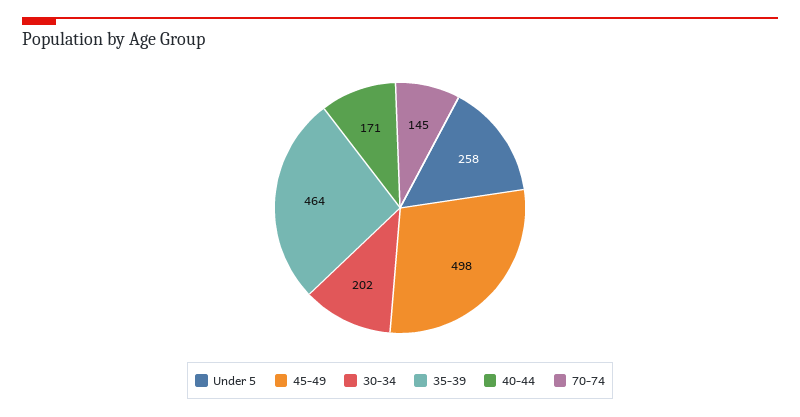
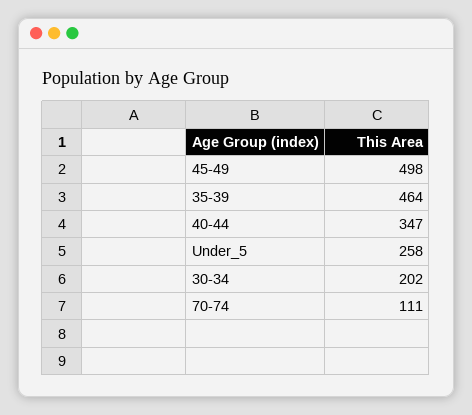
40-44: 171 -> 347
70-74: 145 -> 111

